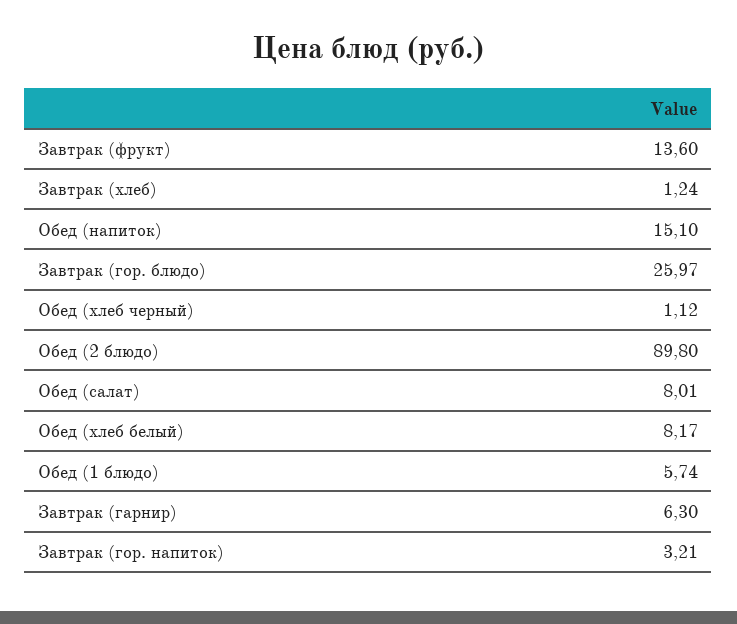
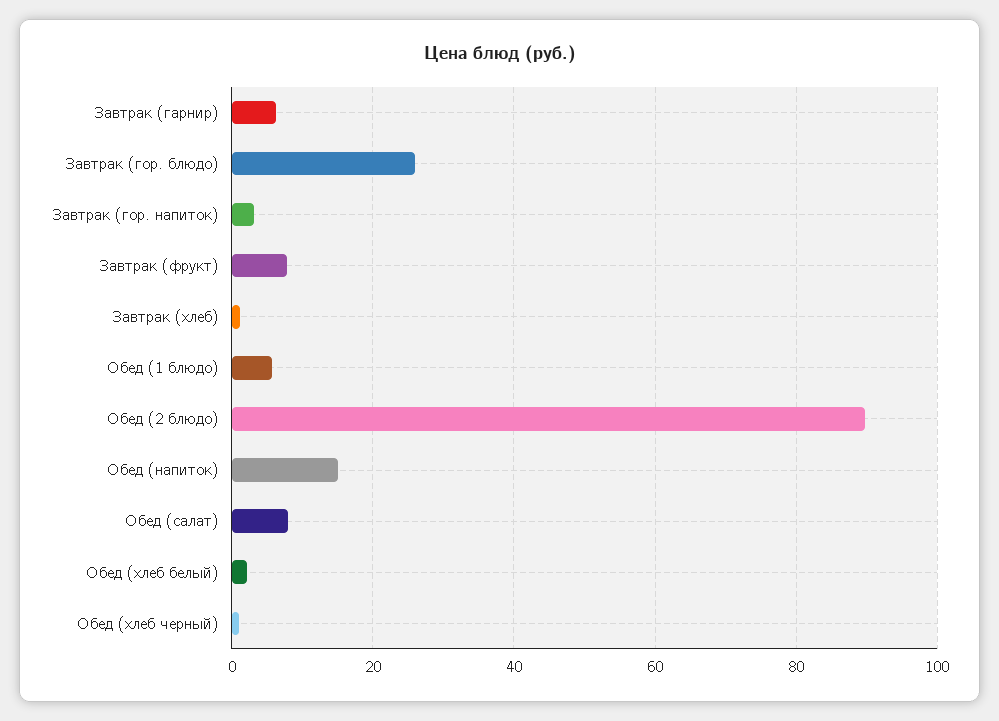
Завтрак (фрукт): 13.6 -> 8
Обед (хлеб белый): 8.17 -> 2

